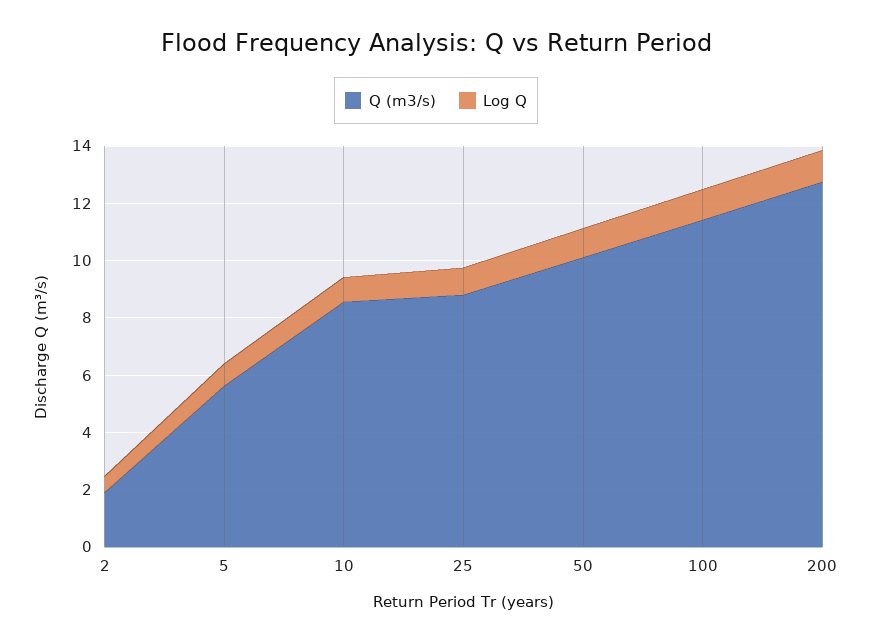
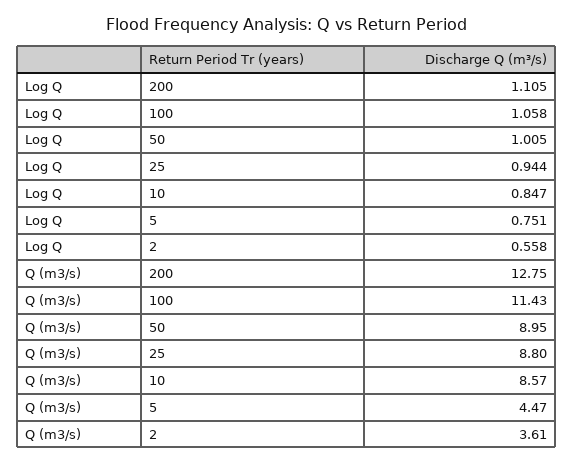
Q (m3/s), 2: 2 -> 3.61
Q (m3/s), 5: 5.5 -> 4.47
Q (m3/s), 50: 10 -> 8.95

